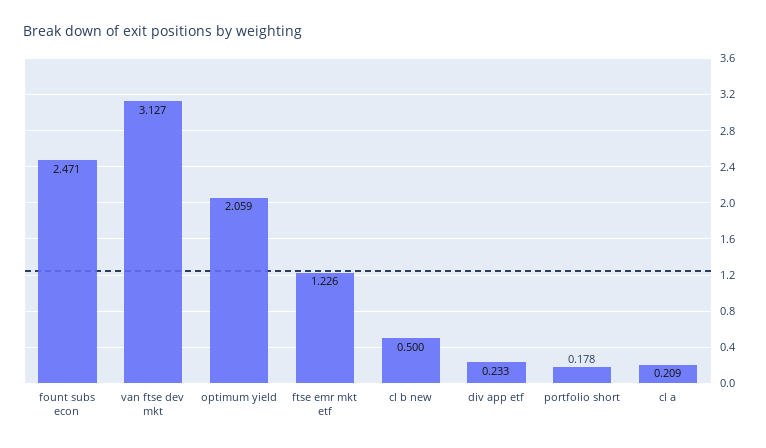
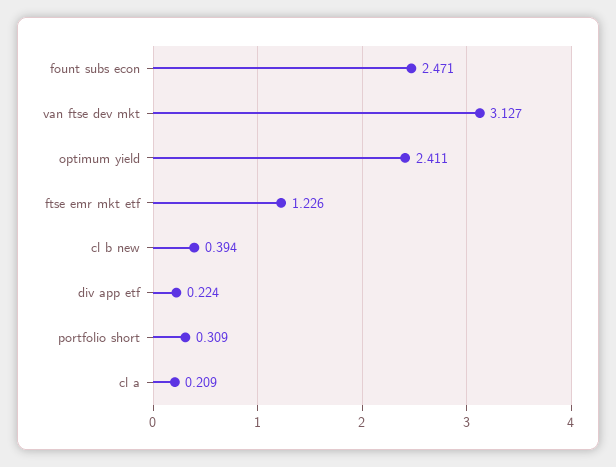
optimum yield: 2.059 -> 2.411
cl b new: 0.5 -> 0.394
div app etf: 0.233 -> 0.224
portfolio short: 0.178 -> 0.309

